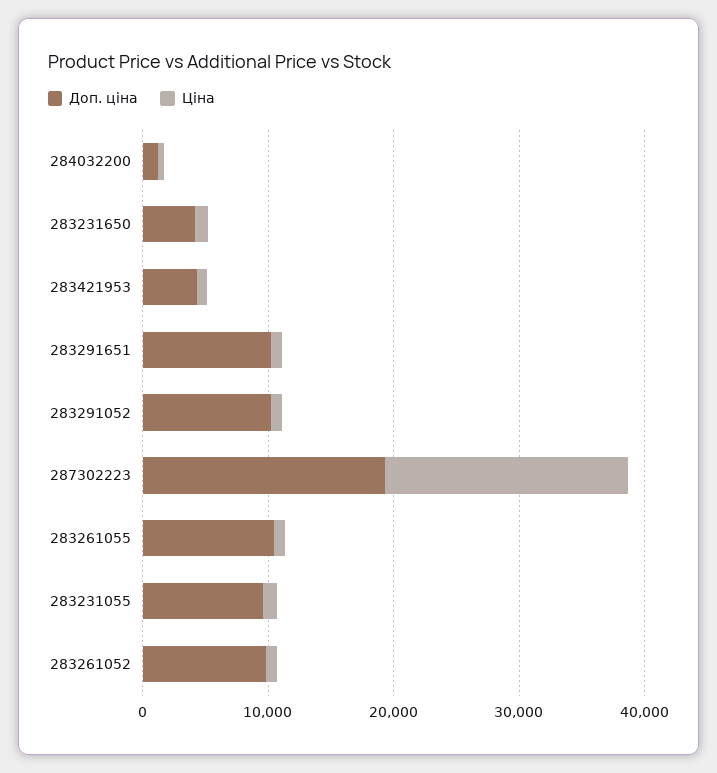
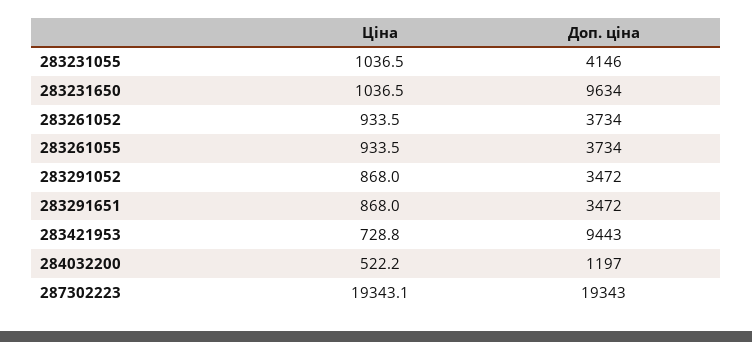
Доп. ціна, 283231650: 4000 -> 9634
Доп. ціна, 283421953: 4000 -> 9443
Доп. ціна, 283291651: 10000 -> 3472
Доп. ціна, 283291052: 10000 -> 3472
Доп. ціна, 283261055: 10000 -> 3734
Доп. ціна, 283231055: 10000 -> 4146
Доп. ціна, 283261052: 10000 -> 3734

